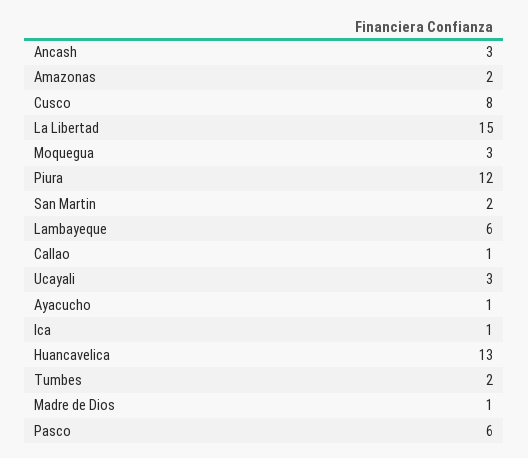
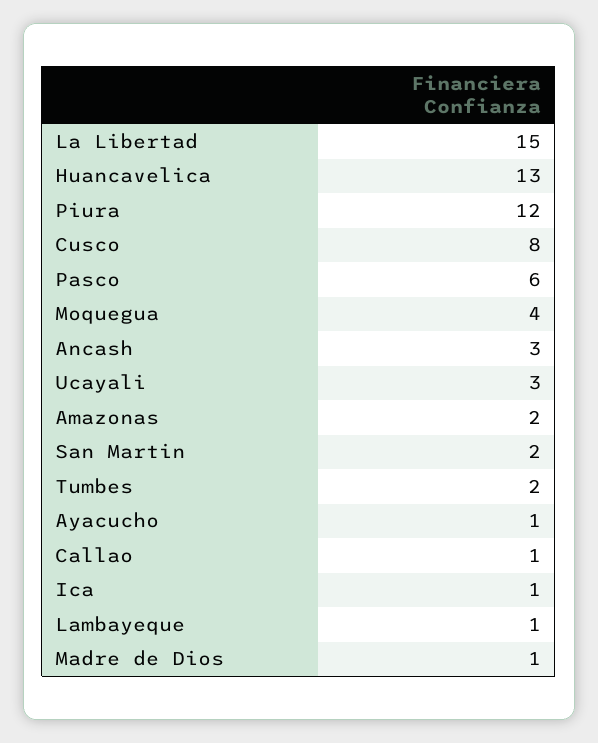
Moquegua: 3 -> 4
Lambayeque: 6 -> 1

